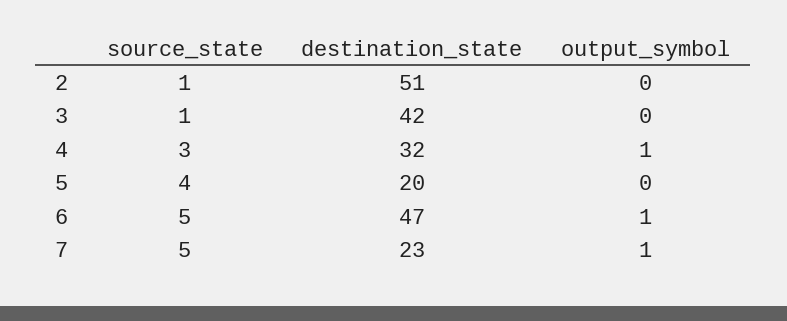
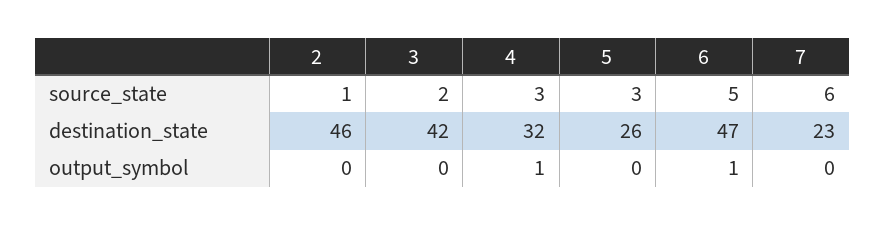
destination_state, 2: 51 -> 46
source_state, 3: 1 -> 2
source_state, 5: 4 -> 3
destination_state, 5: 20 -> 26
source_state, 7: 5 -> 6
output_symbol, 7: 1 -> 0

